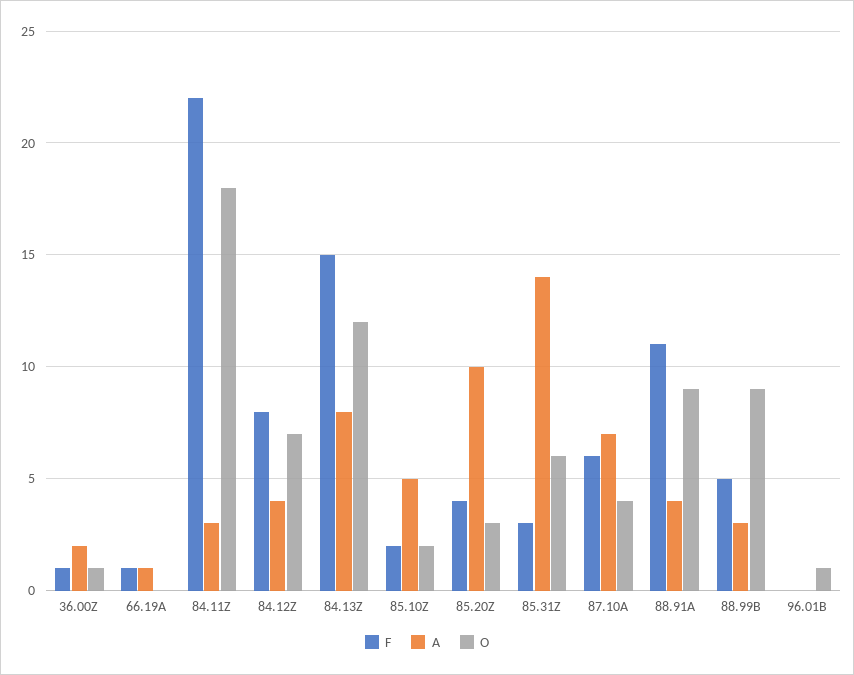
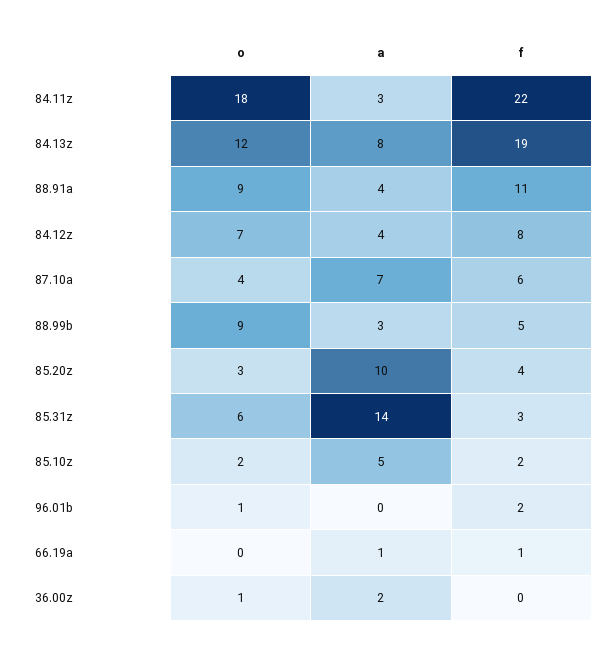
F, 36.00Z: 1 -> 0
F, 84.13Z: 15 -> 19
F, 96.01B: 0 -> 2

